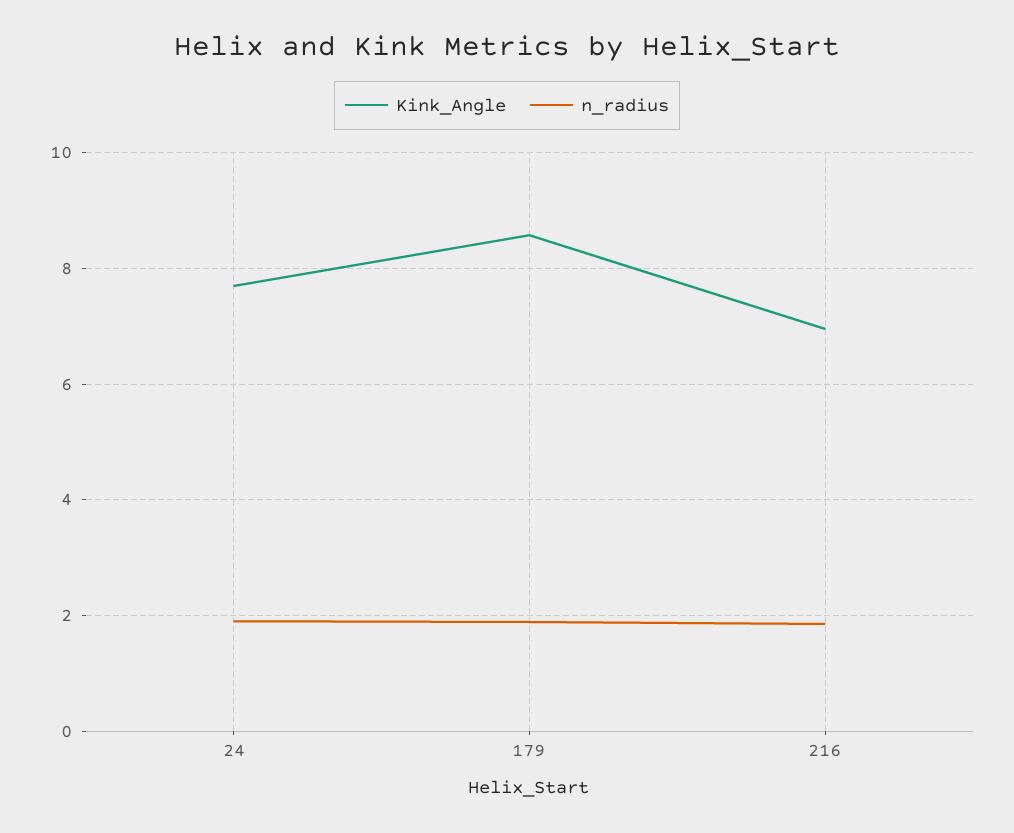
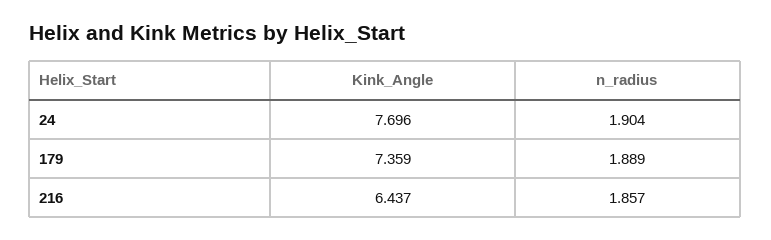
Kink_Angle, 179: 8.6 -> 7.359
Kink_Angle, 216: 7 -> 6.437

